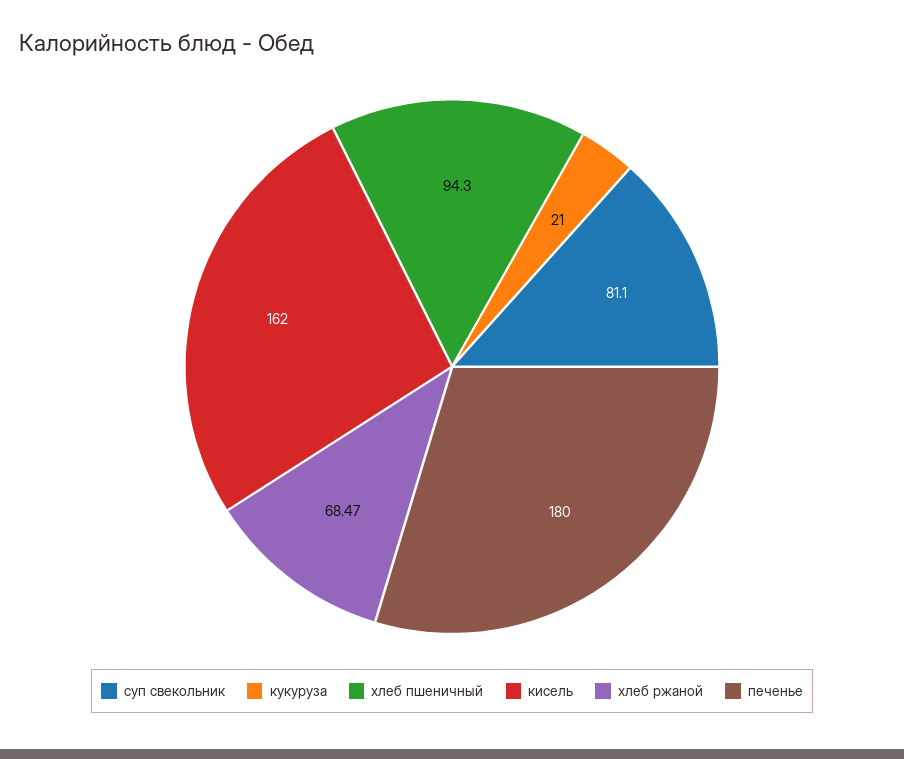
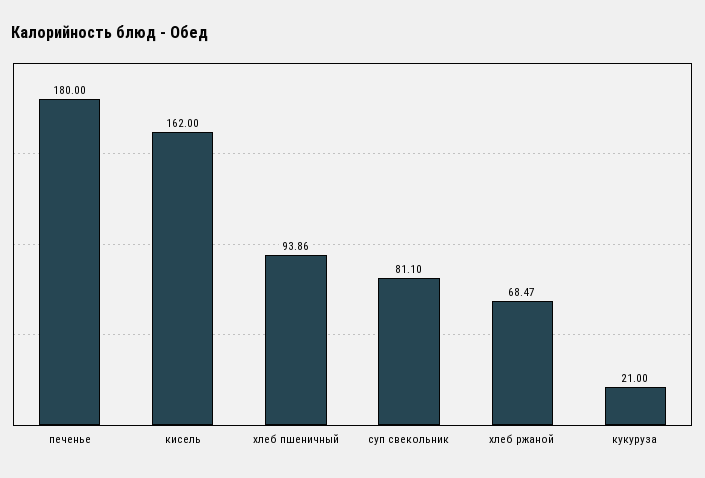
хлеб пшеничный: 94.3 -> 93.86

